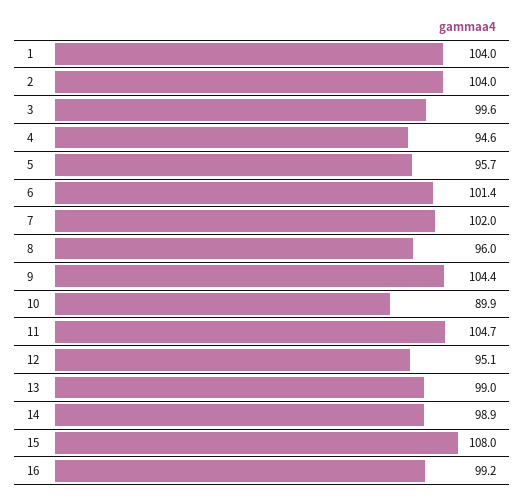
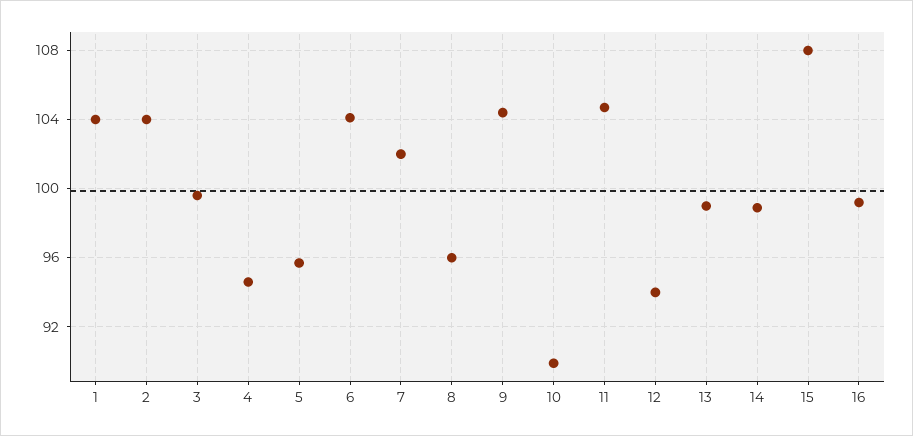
6: 101.4 -> 104
12: 95.1 -> 94

